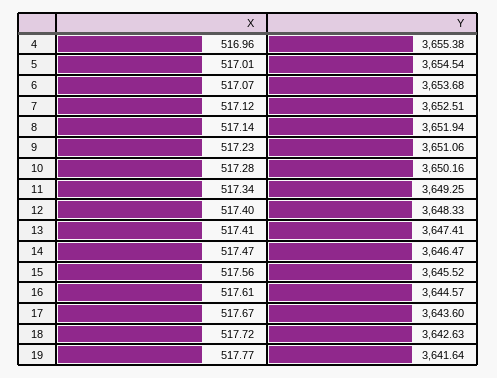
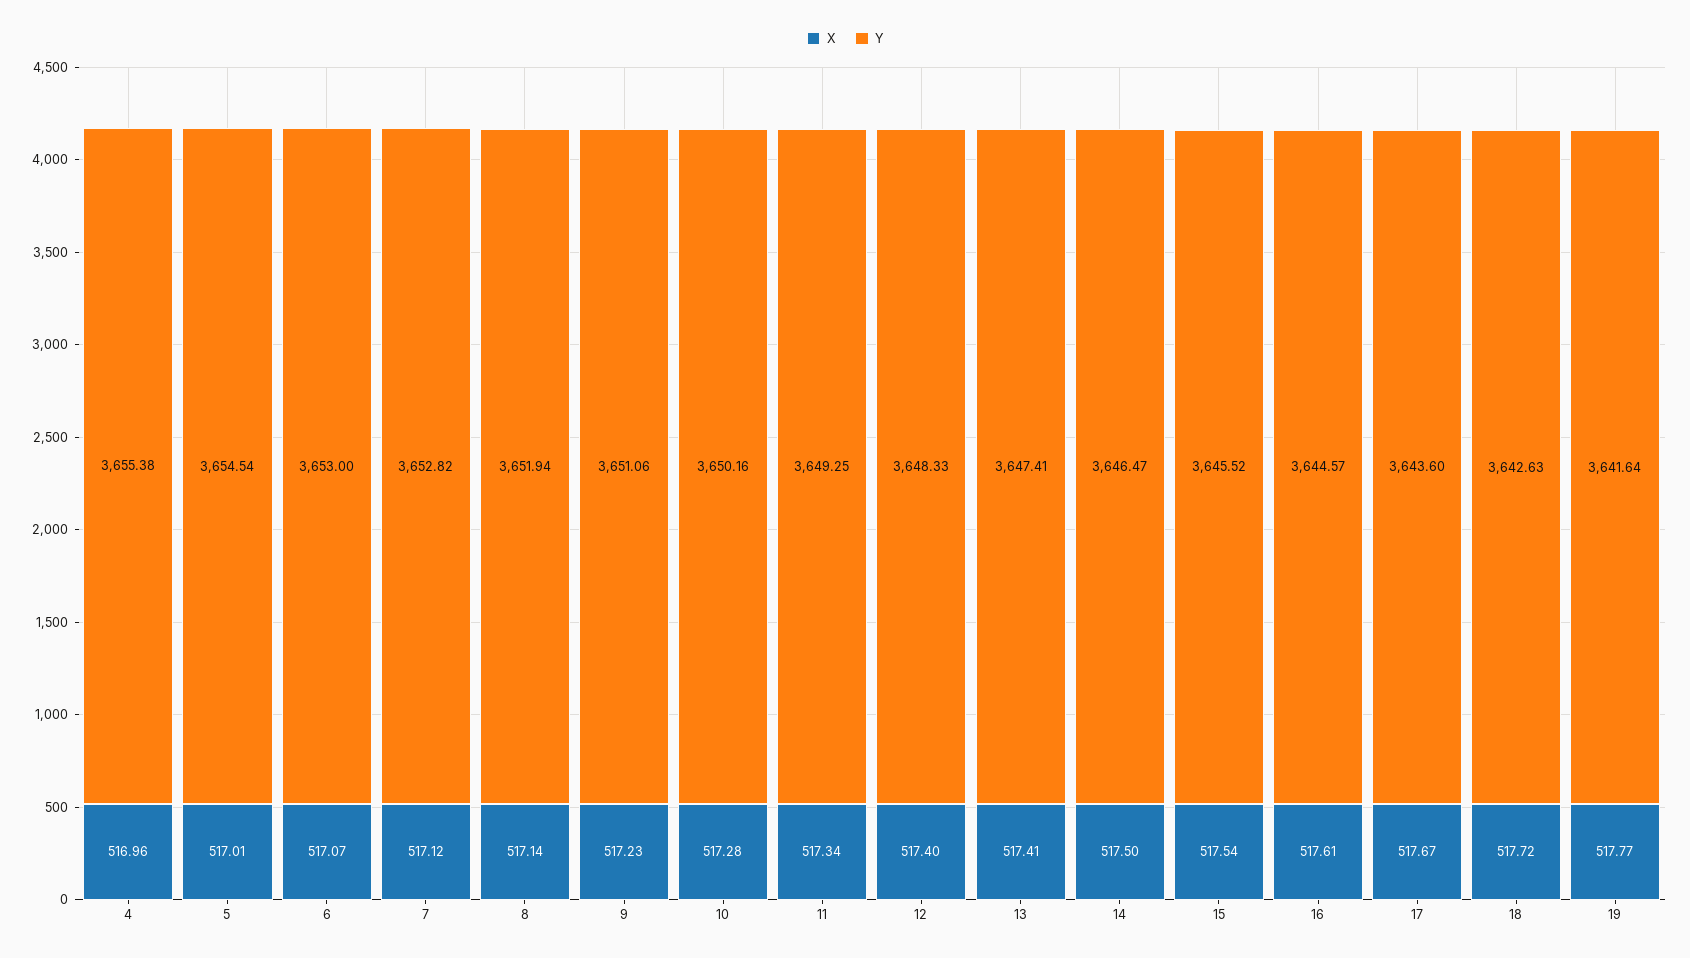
Y, 6: 3653.68 -> 3653
Y, 7: 3652.51 -> 3652.82
X, 14: 517.47 -> 517.5
X, 15: 517.56 -> 517.54

